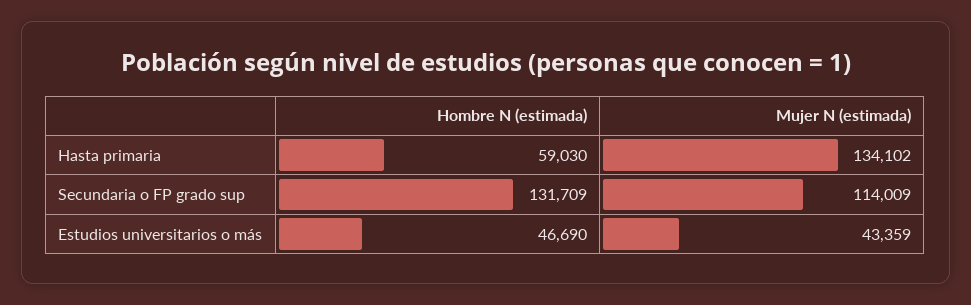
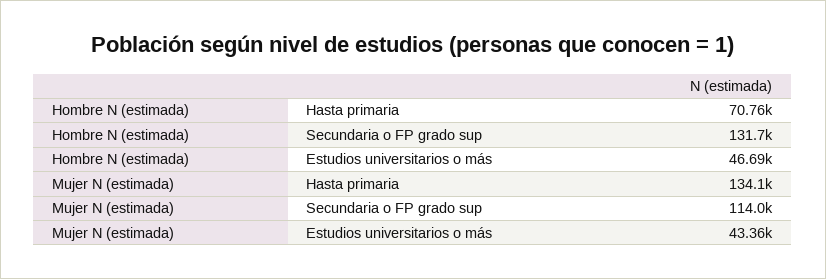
Hombre N (estimada), Hasta primaria: 59030 -> 70760

